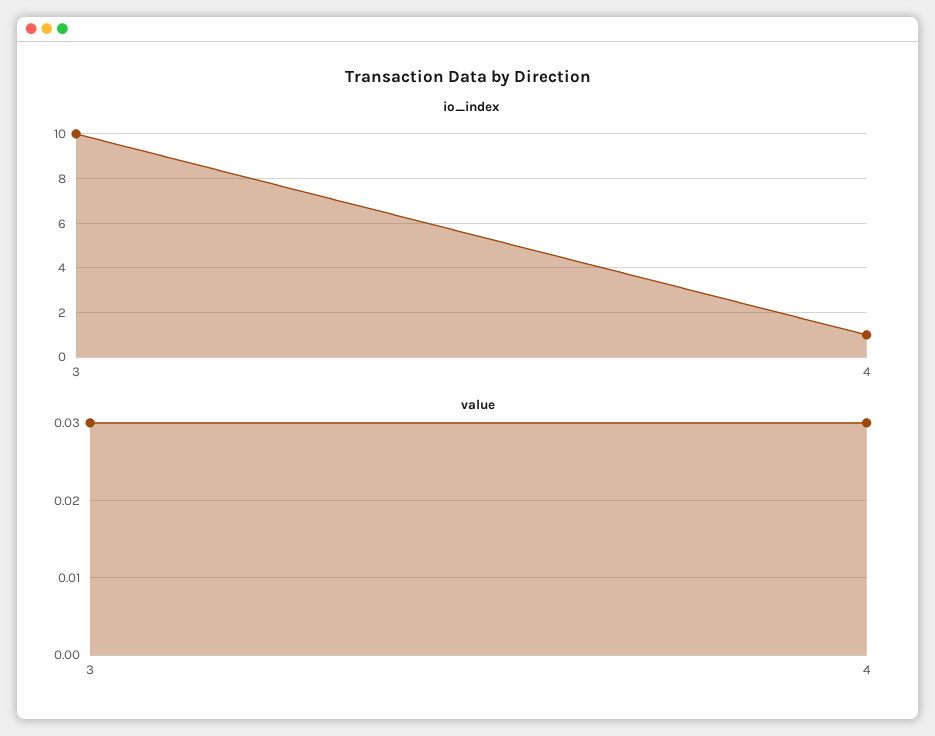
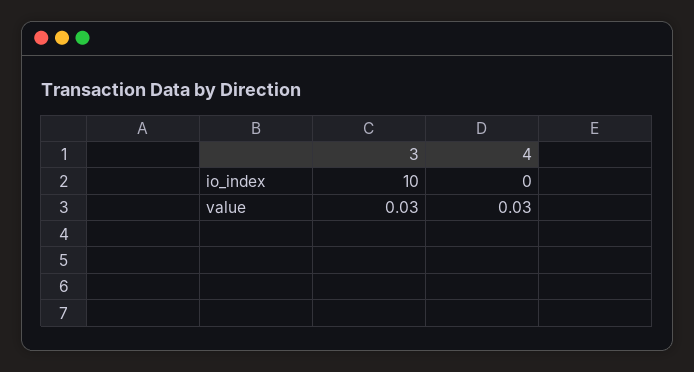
io_index, 4: 1 -> 0

